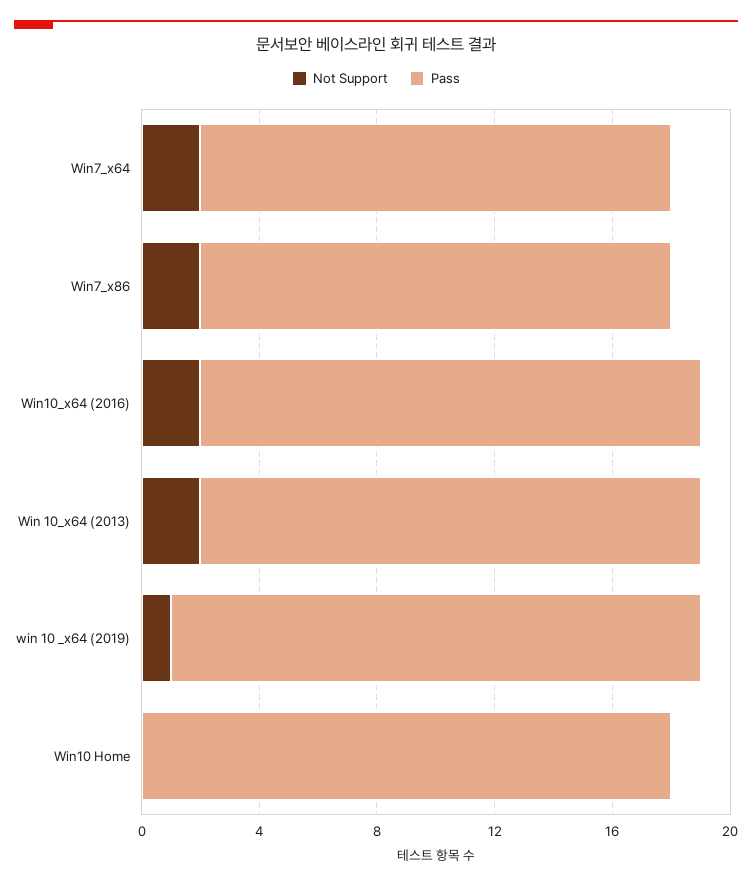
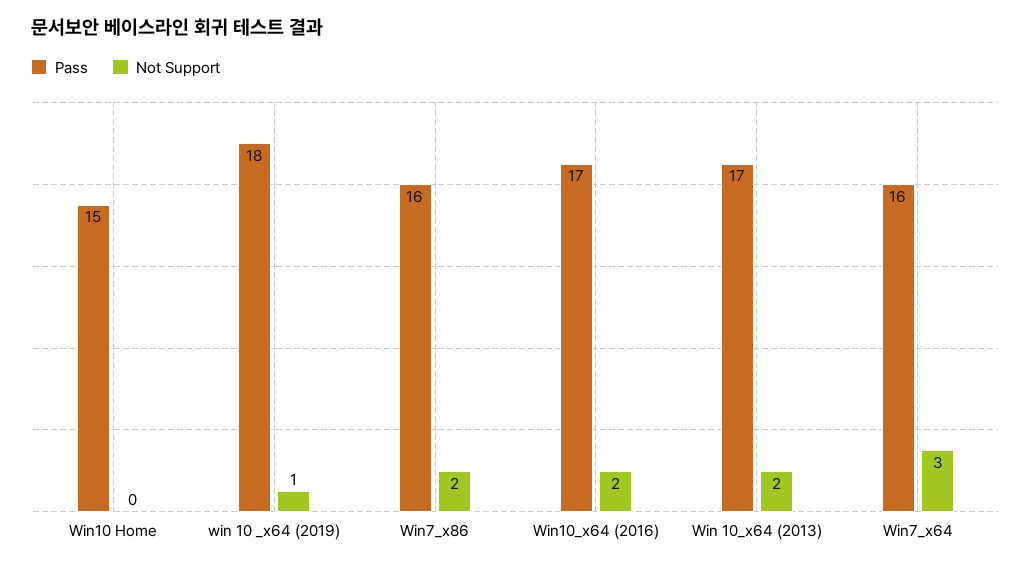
Not Support, Win7_x64: 2 -> 3
Pass, Win10 Home: 18 -> 15

